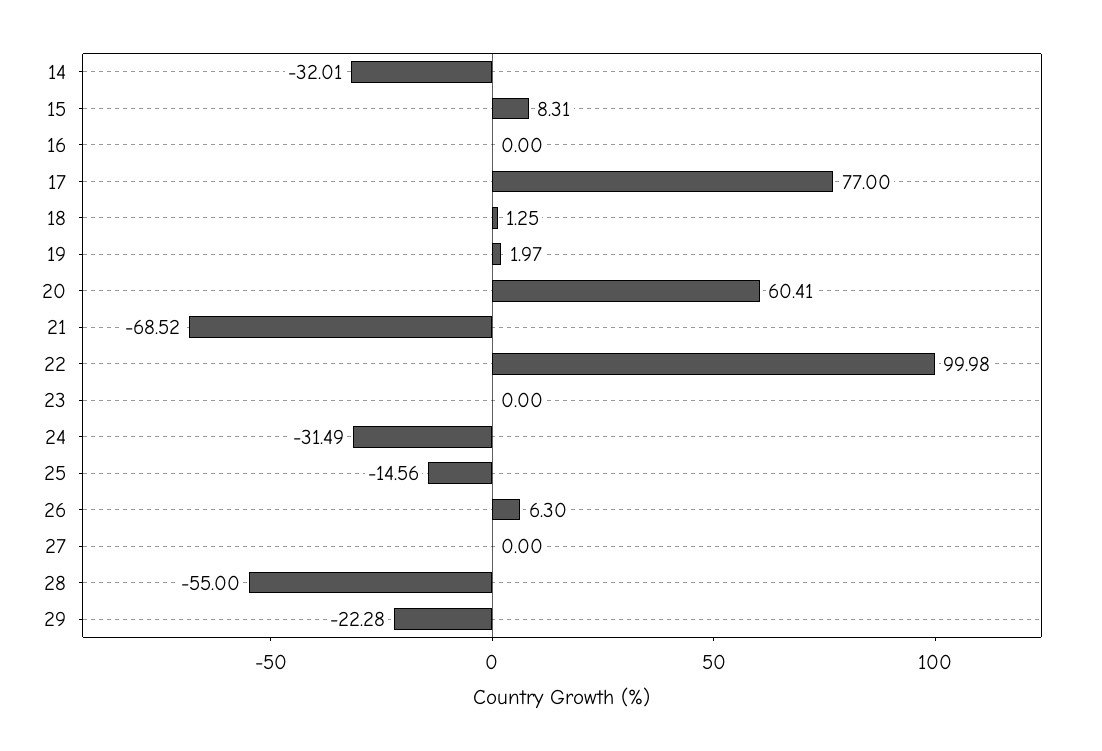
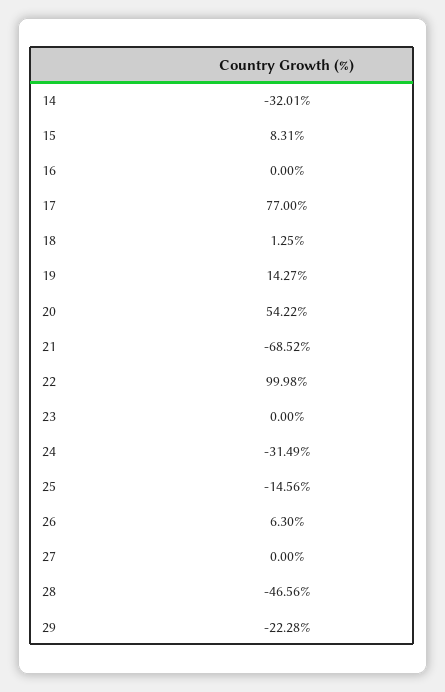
19: 1.97 -> 14.27
20: 60.41 -> 54.22
28: -55 -> -46.56

